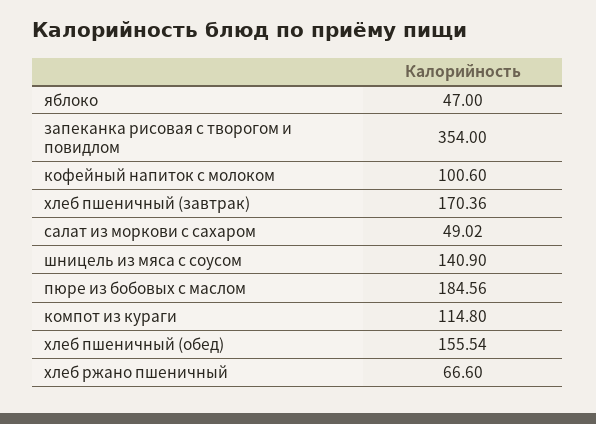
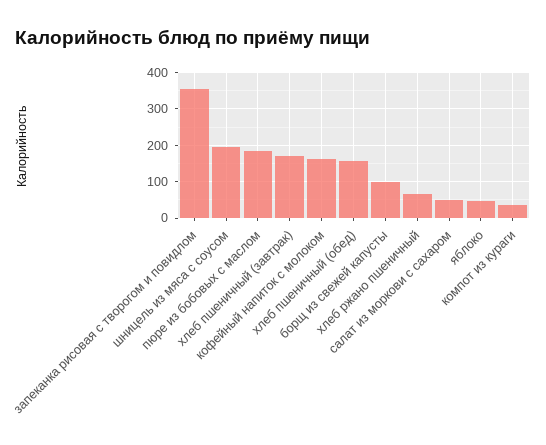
кофейный напиток с молоком: 100.6 -> 160
шницель из мяса с соусом: 140.9 -> 200
компот из кураги: 114.8 -> 40
борщ из свежей капусты: none -> 100

